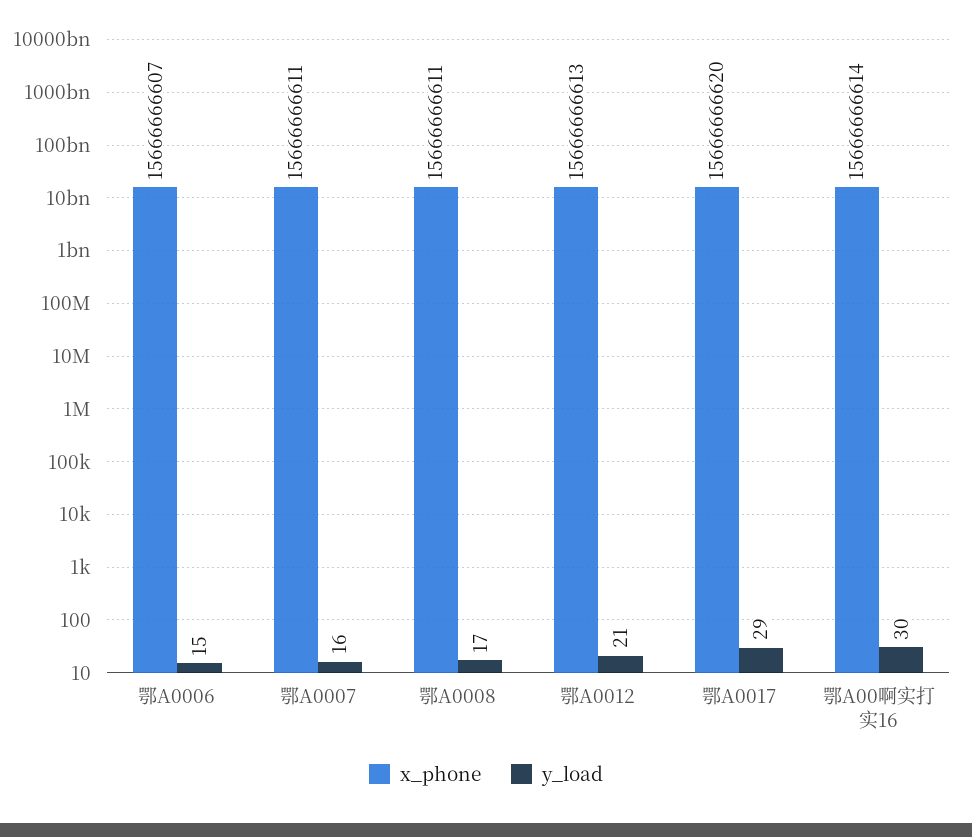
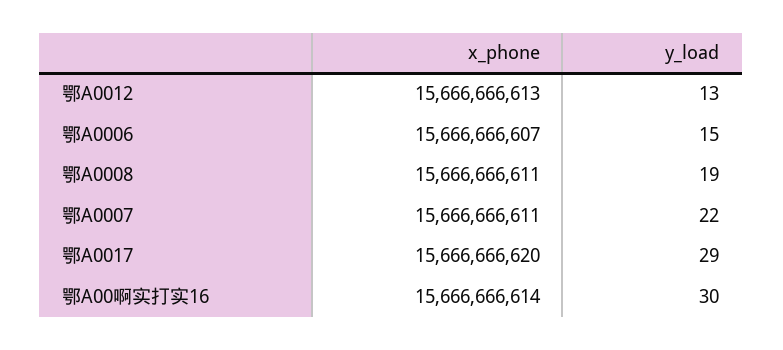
y_load, 鄂A0007: 16 -> 22
y_load, 鄂A0008: 17 -> 19
y_load, 鄂A0012: 21 -> 13

